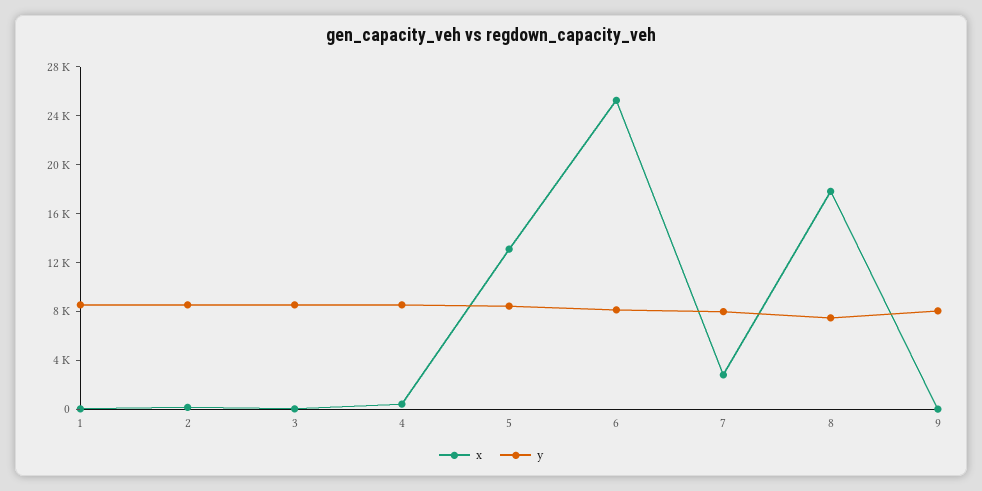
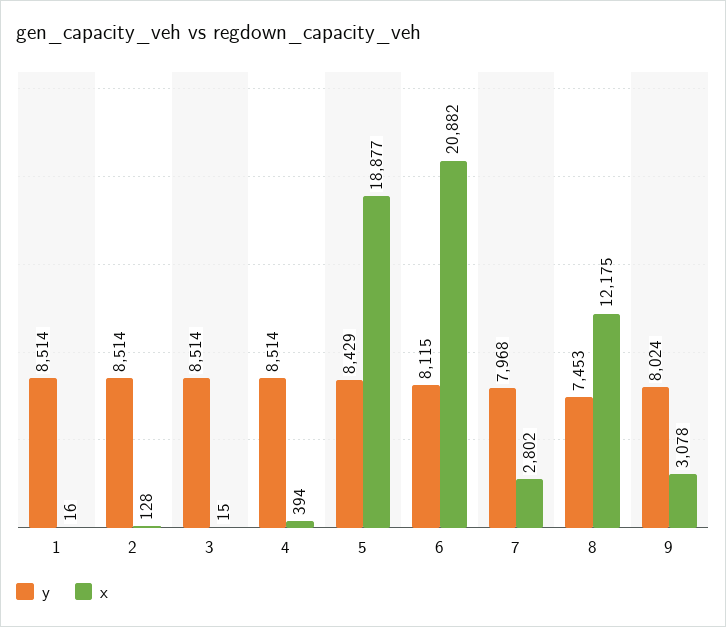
x, 5: 13000 -> 18877
x, 6: 25000 -> 20882
x, 8: 18000 -> 12175
x, 9: 0 -> 3078

